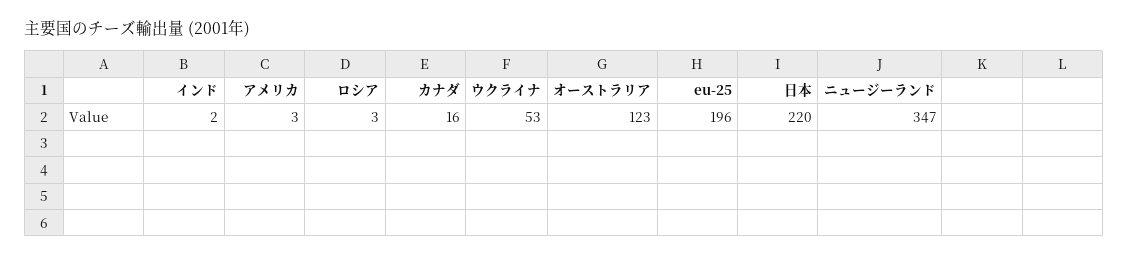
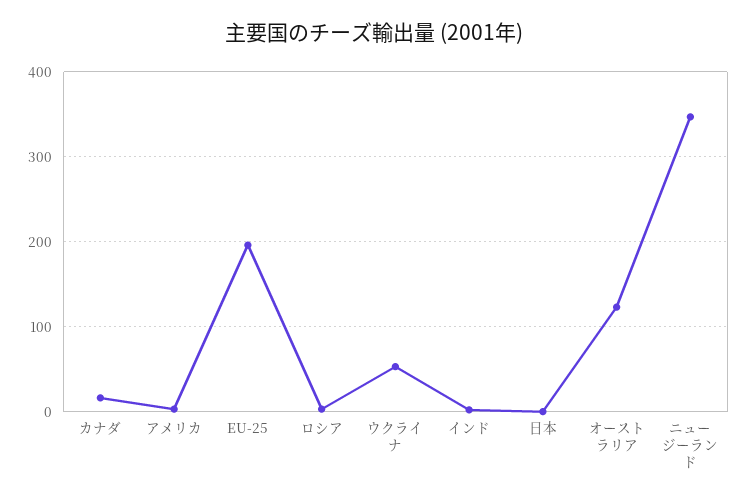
日本: 220 -> 0

